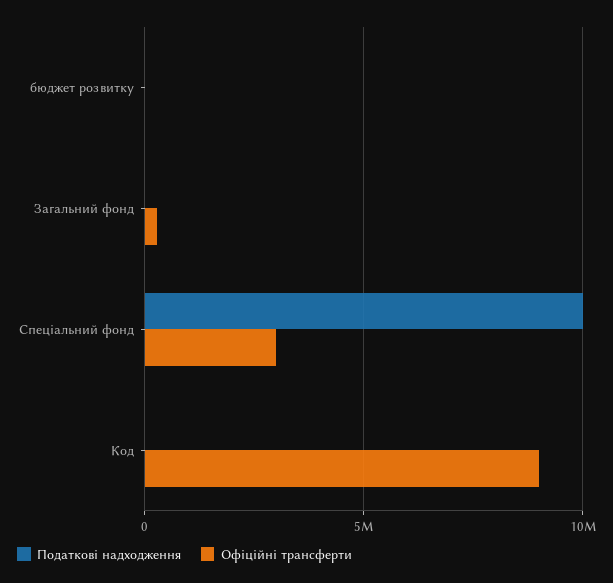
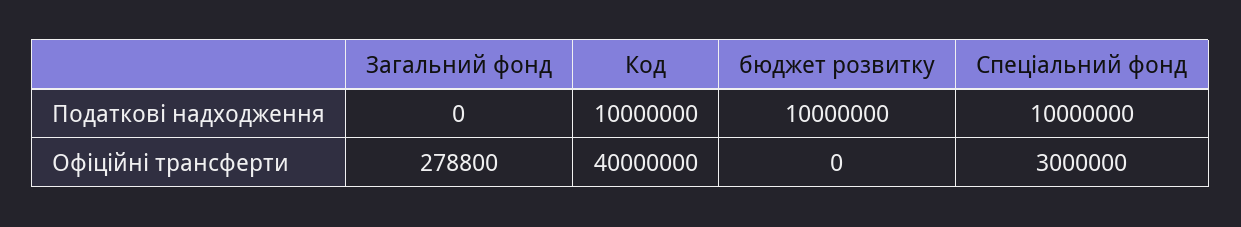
Податкові надходження, бюджет розвитку: 0 -> 10000000
Податкові надходження, Код: 0 -> 10000000
Офіційні трансферти, Код: 9000000 -> 40000000

